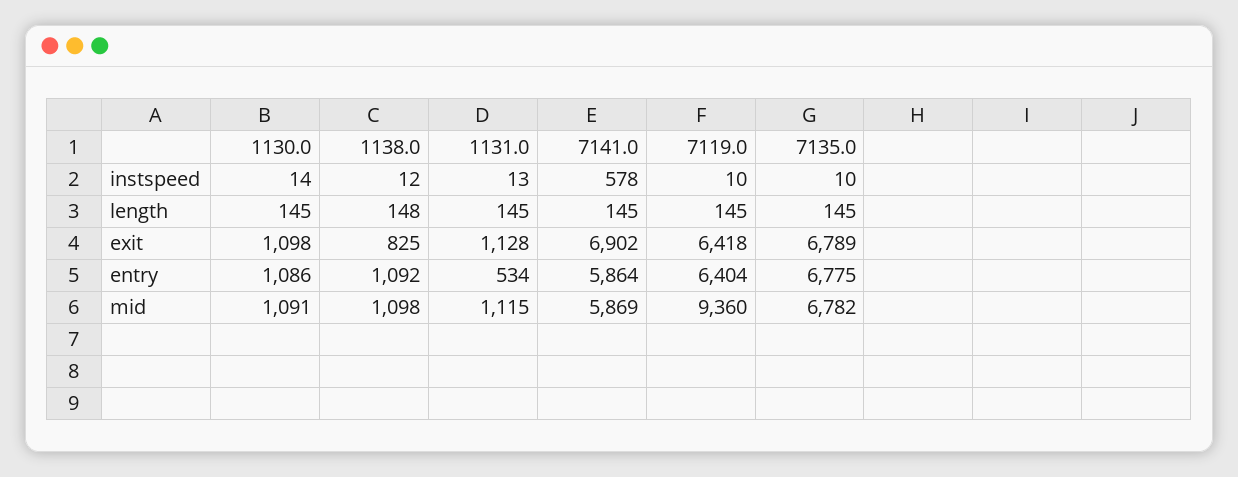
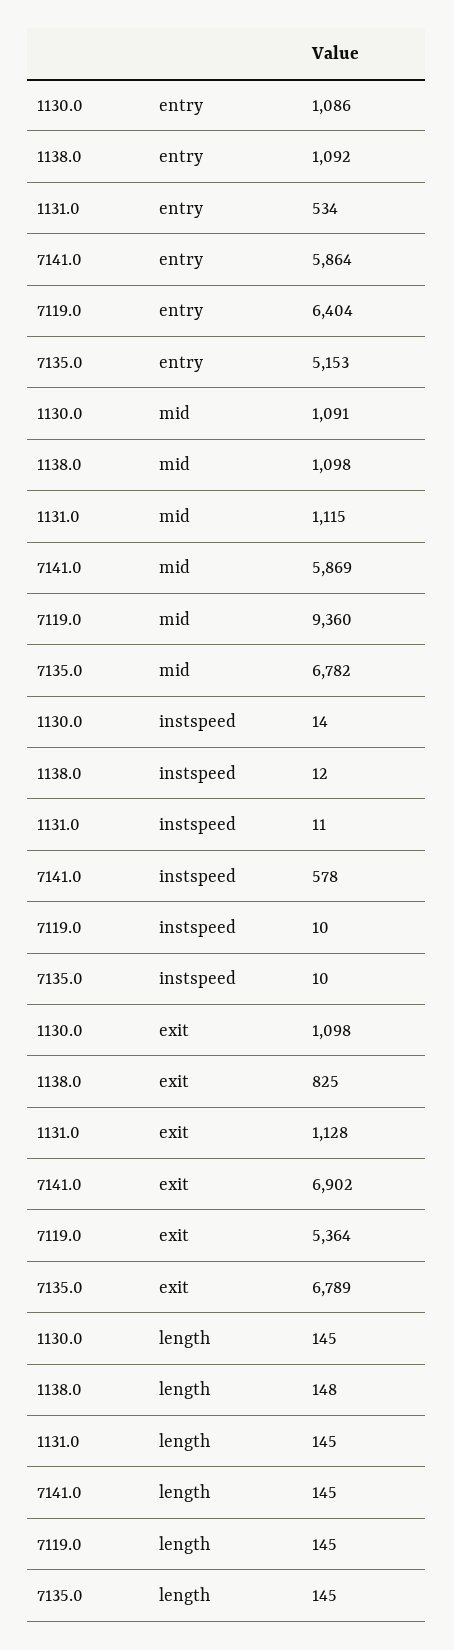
1131.0, instspeed: 13 -> 11
7119.0, exit: 6418 -> 5364
7135.0, entry: 6775 -> 5153

